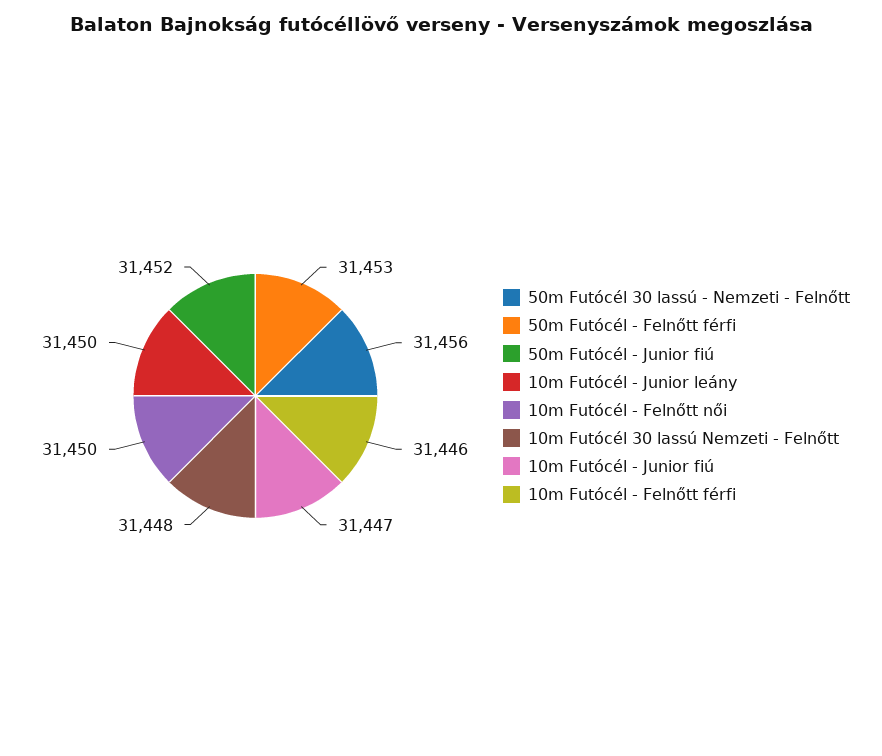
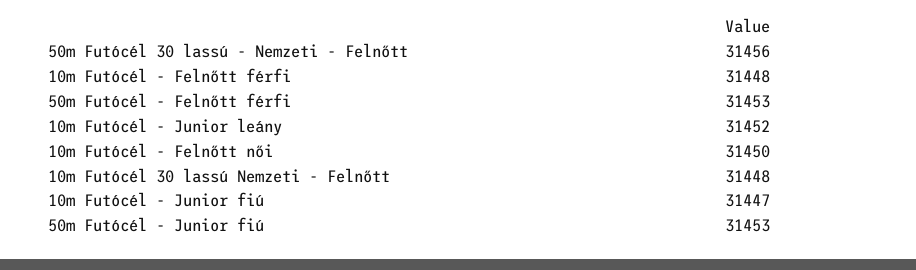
50m Futócél - Junior fiú: 31452 -> 31453
10m Futócél - Junior leány: 31450 -> 31452
10m Futócél - Felnőtt férfi: 31446 -> 31448

